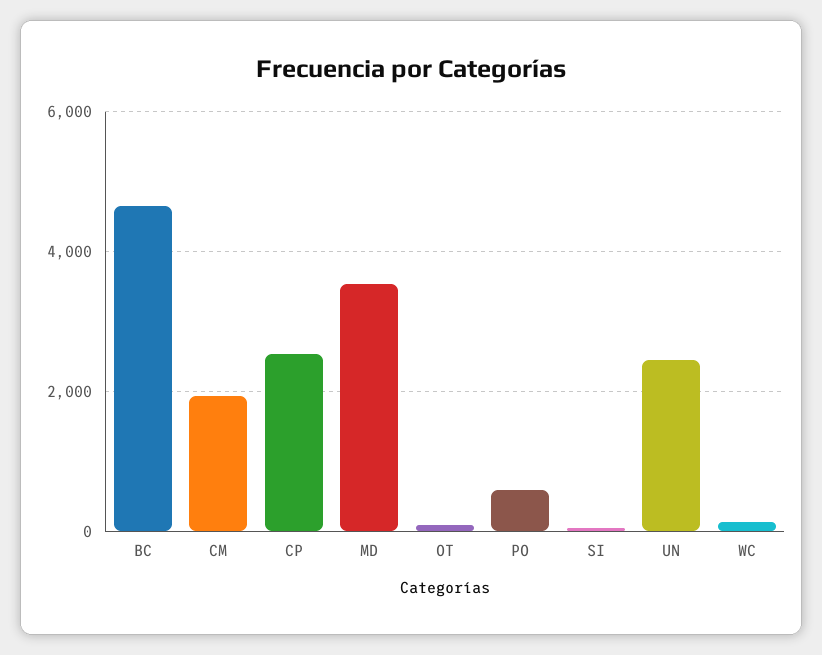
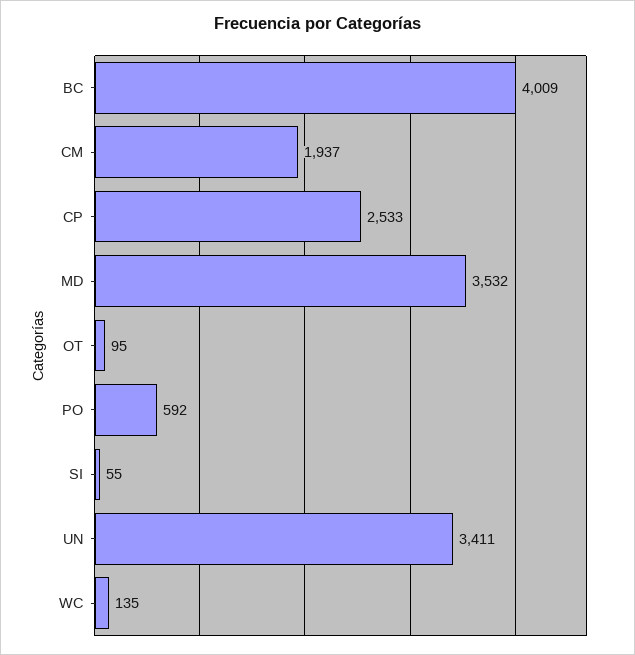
BC: 4600 -> 4009
UN: 2400 -> 3411

